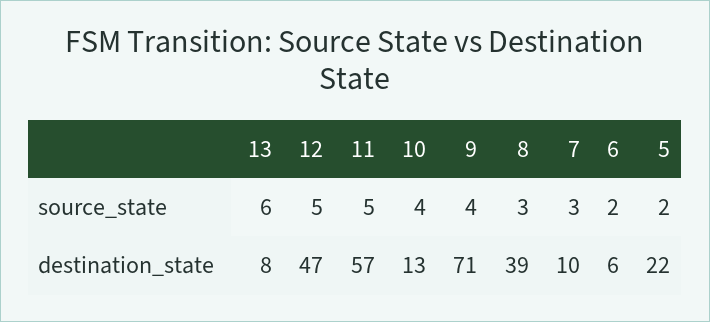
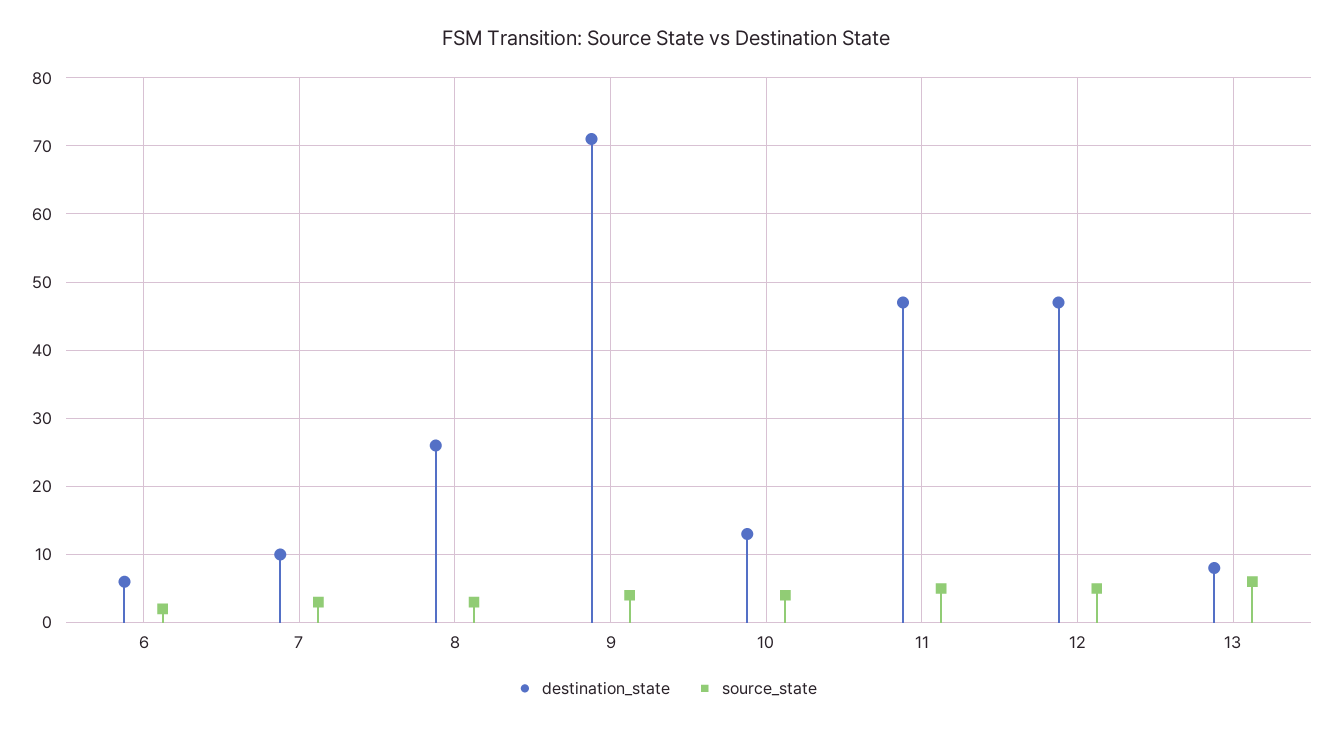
source_state, 5: 2 -> none
destination_state, 11: 57 -> 47
destination_state, 8: 39 -> 26
destination_state, 5: 22 -> none

